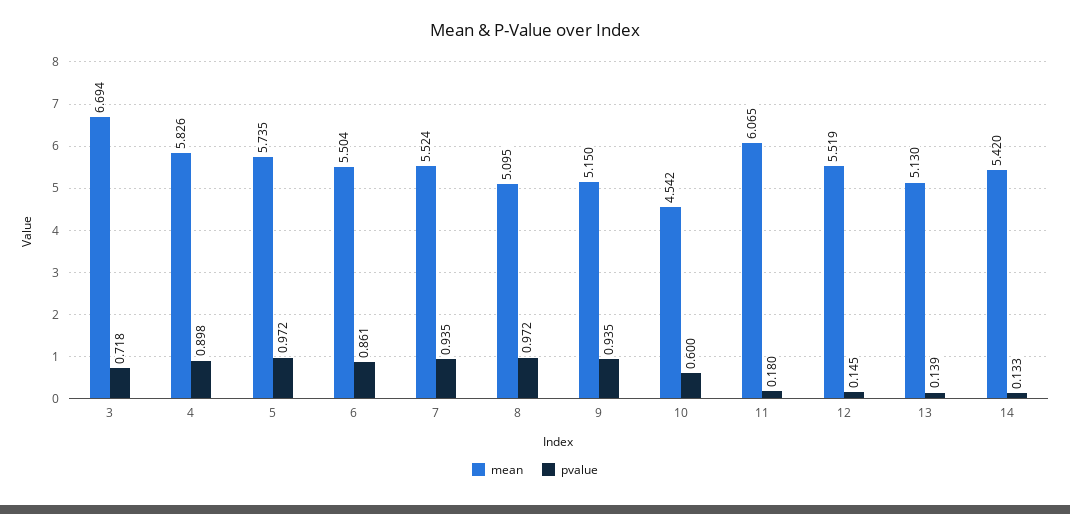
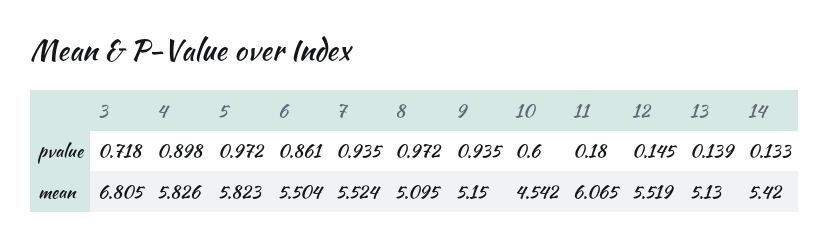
mean, 3: 6.694 -> 6.805
mean, 5: 5.735 -> 5.823

